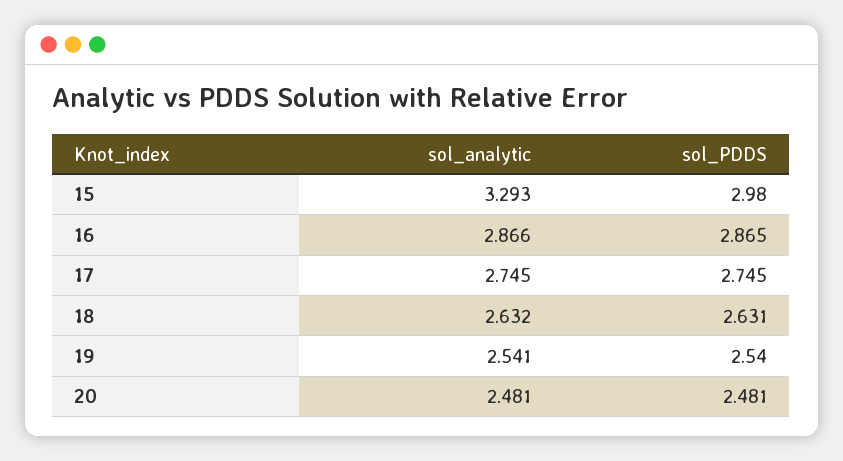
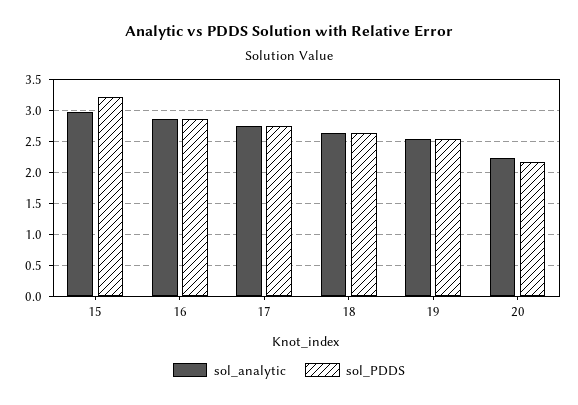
sol_analytic, 15: 3.293 -> 3
sol_PDDS, 15: 2.98 -> 3.2
sol_analytic, 20: 2.481 -> 2.2
sol_PDDS, 20: 2.481 -> 2.2

